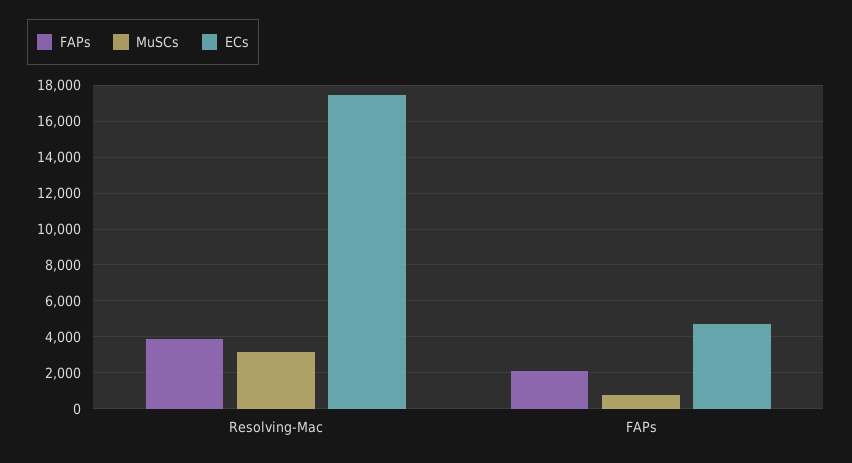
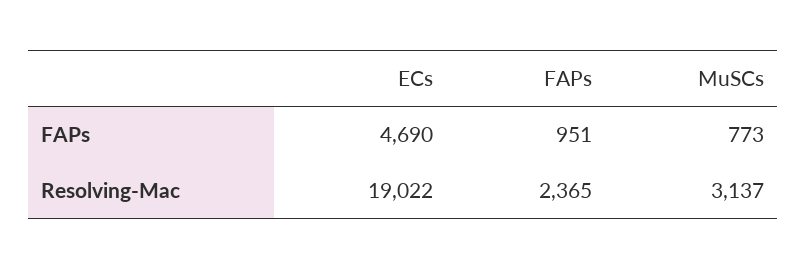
FAPs, Resolving-Mac: 4000 -> 2365
ECs, Resolving-Mac: 17500 -> 19022
FAPs, FAPs: 2000 -> 951

